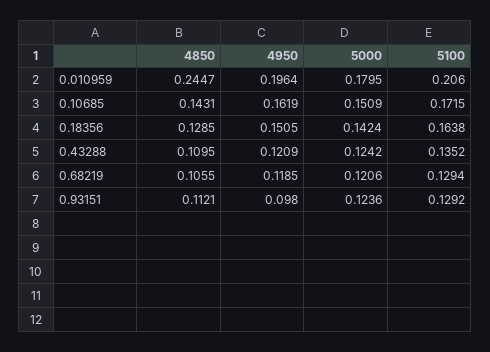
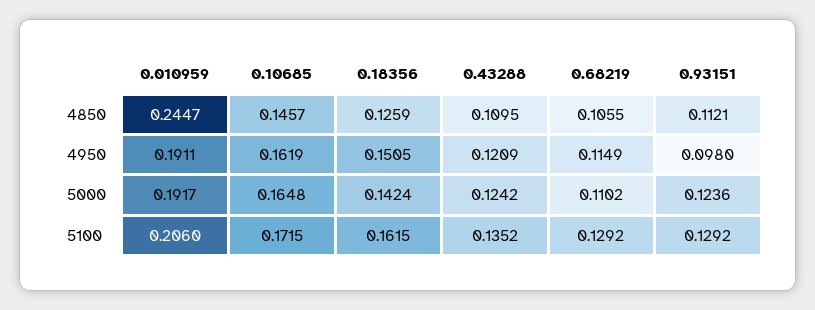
4950, 0.010959: 0.1964 -> 0.1911
5000, 0.010959: 0.1795 -> 0.1917
4850, 0.10685: 0.1431 -> 0.1457
5000, 0.10685: 0.1509 -> 0.1648
4850, 0.18356: 0.1285 -> 0.1259
5100, 0.18356: 0.1638 -> 0.1615
4950, 0.68219: 0.1185 -> 0.1149
5000, 0.68219: 0.1206 -> 0.1102
5100, 0.68219: 0.1294 -> 0.1292

